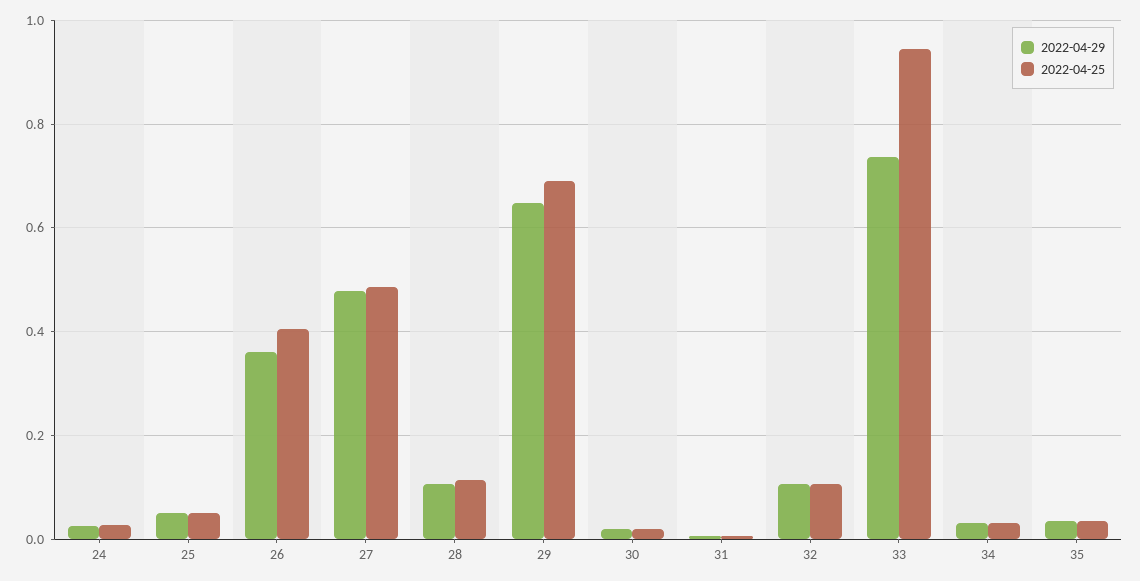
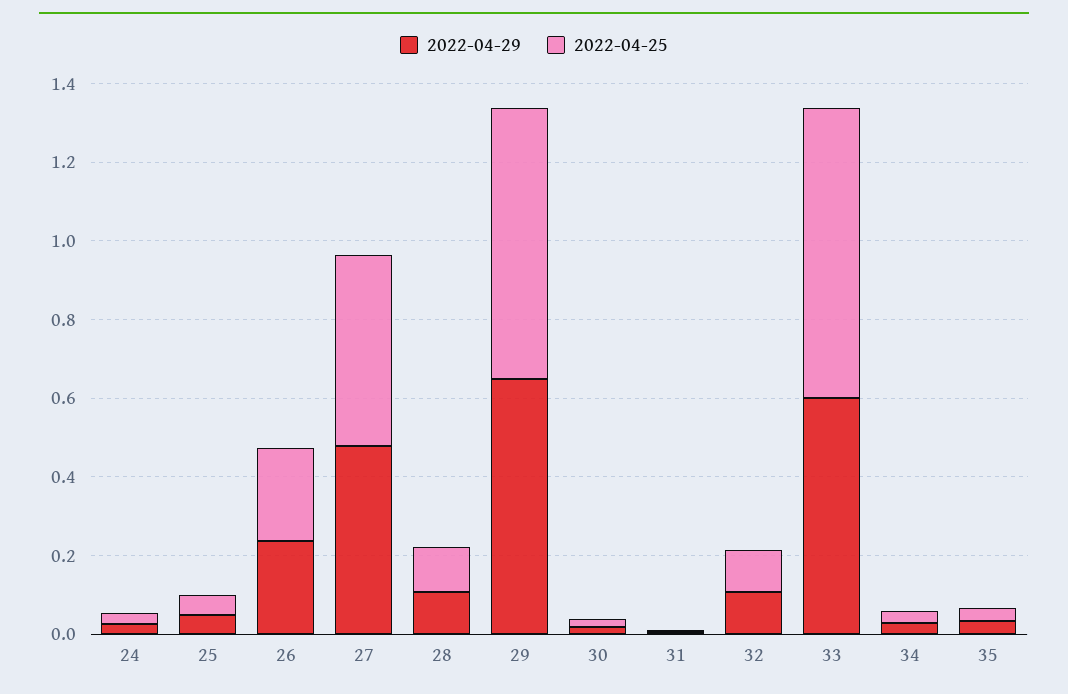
2022-04-29, 26: 0.36 -> 0.25
2022-04-25, 26: 0.4 -> 0.25
2022-04-29, 33: 0.74 -> 0.6
2022-04-25, 33: 0.94 -> 0.75

